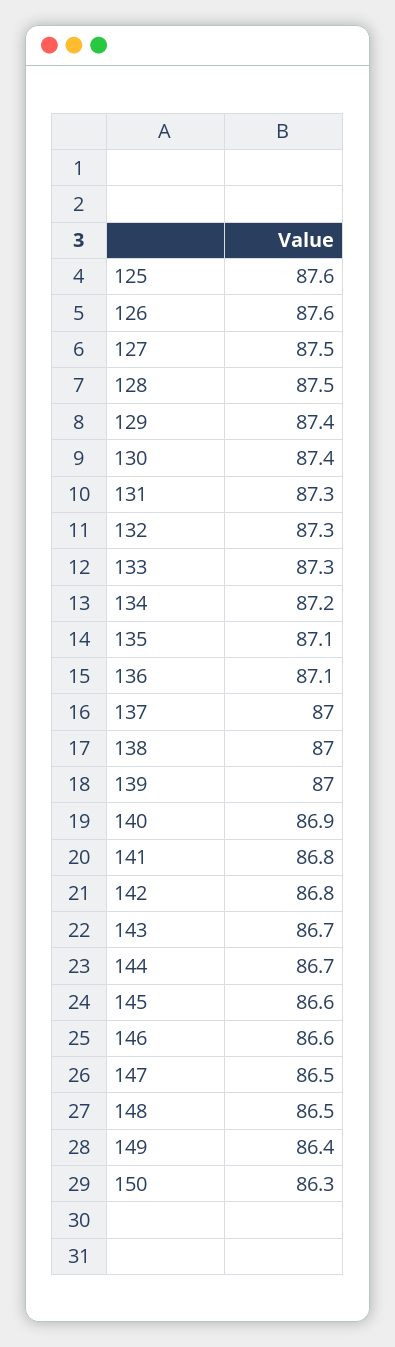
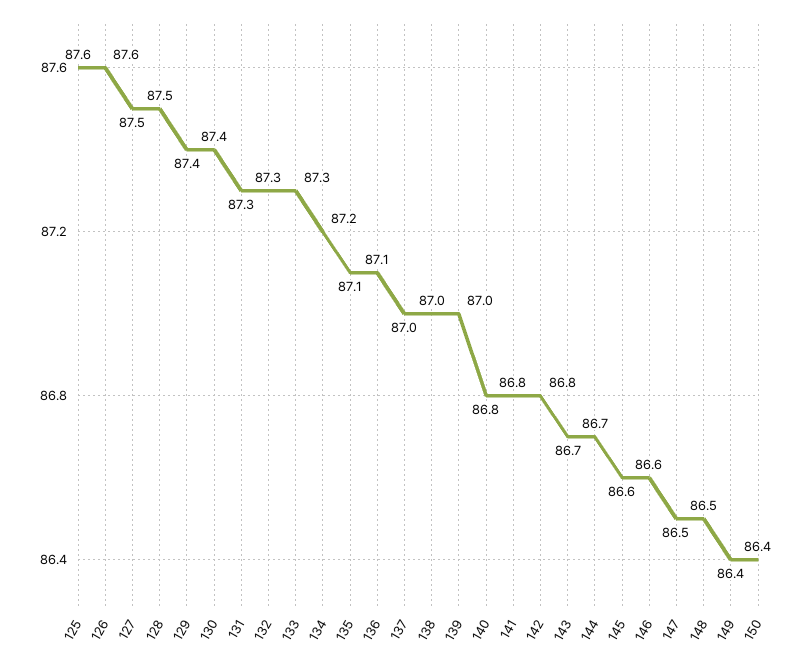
140: 86.9 -> 86.8
150: 86.3 -> 86.4

